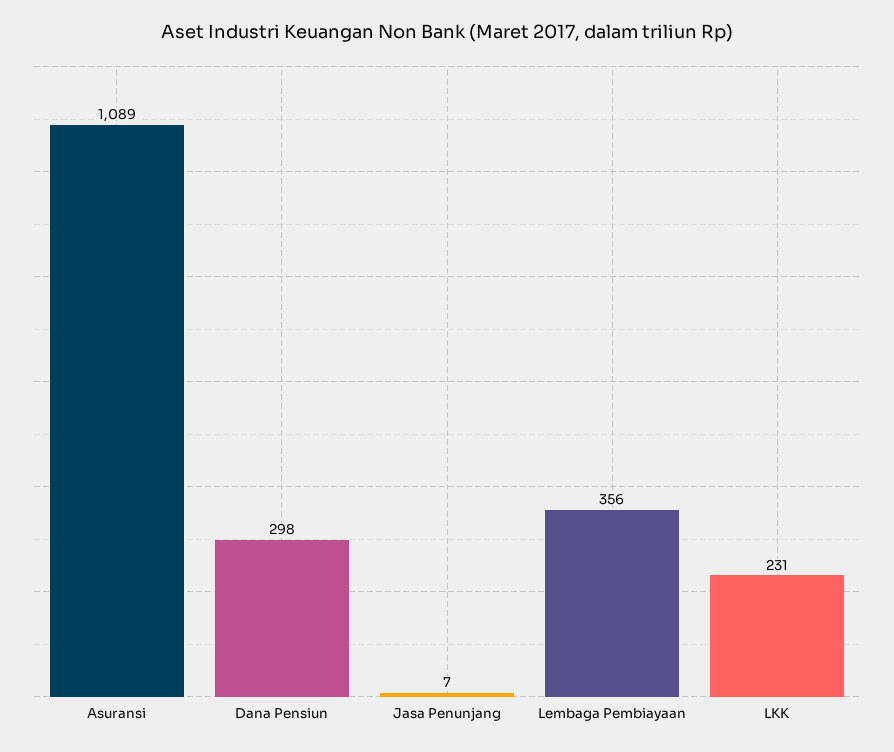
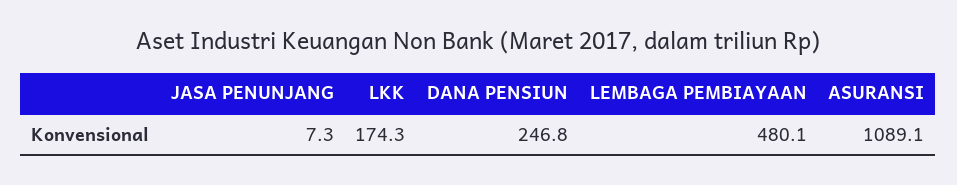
Dana Pensiun: 298 -> 246.8
Lembaga Pembiayaan: 356 -> 480.1
LKK: 231 -> 174.3

